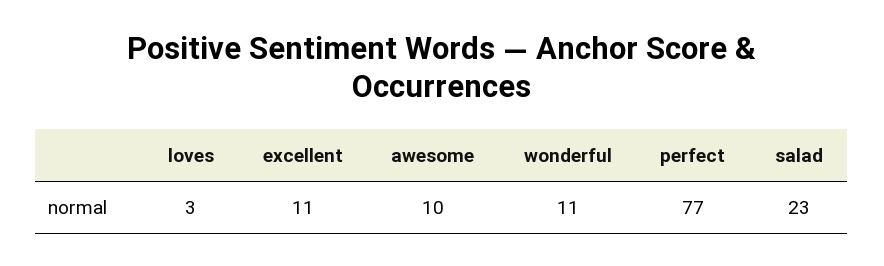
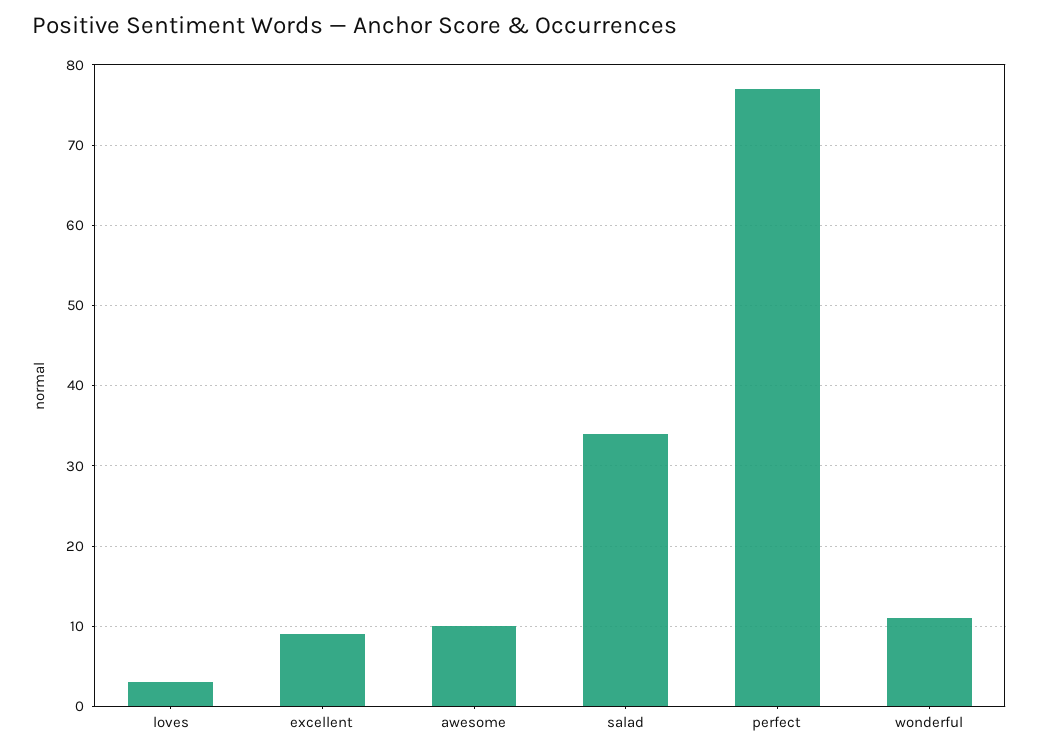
excellent: 11 -> 9
salad: 23 -> 34

